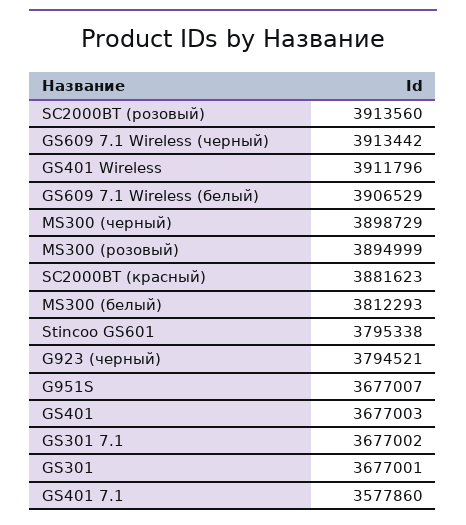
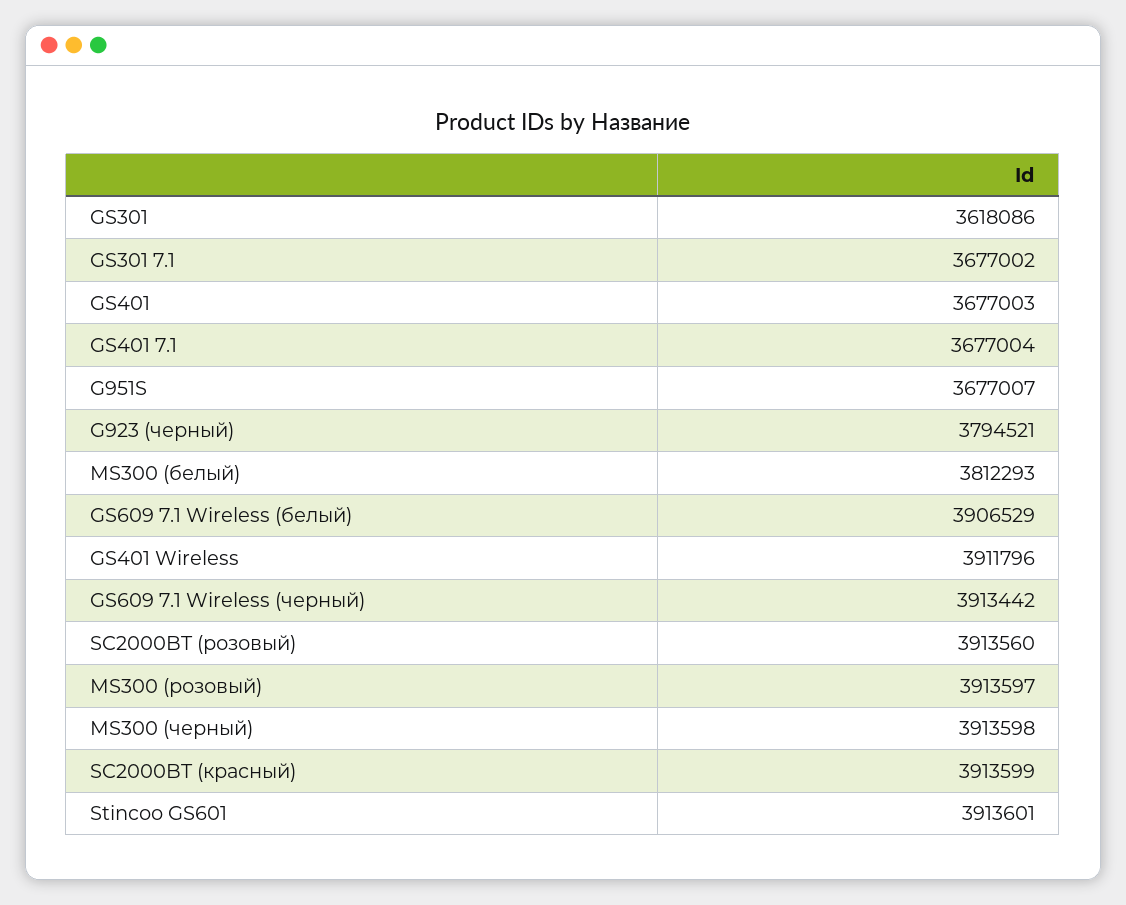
MS300 (черный): 3898729 -> 3913598
MS300 (розовый): 3894999 -> 3913597
SC2000BT (красный): 3881623 -> 3913599
Stincoo GS601: 3795338 -> 3913601
GS301: 3677001 -> 3618086
GS401 7.1: 3577860 -> 3677004

